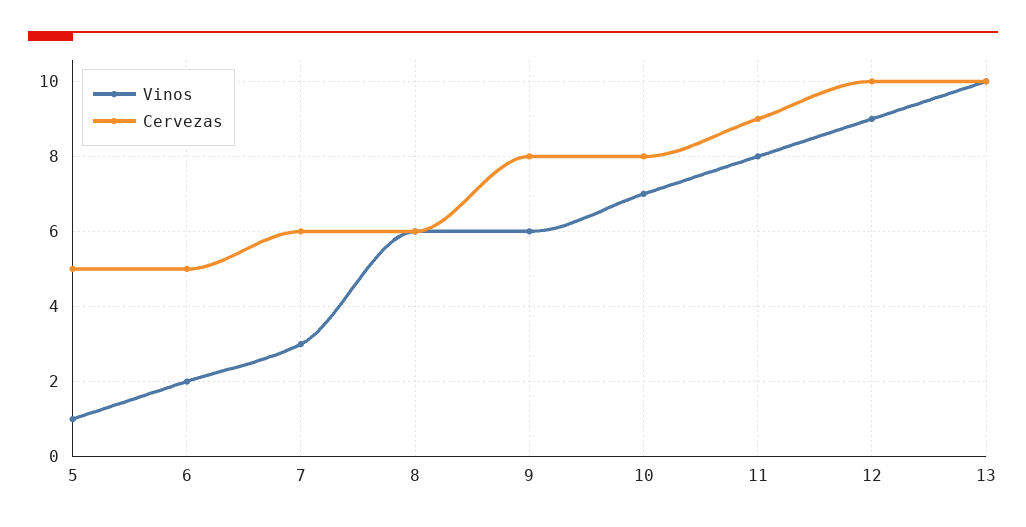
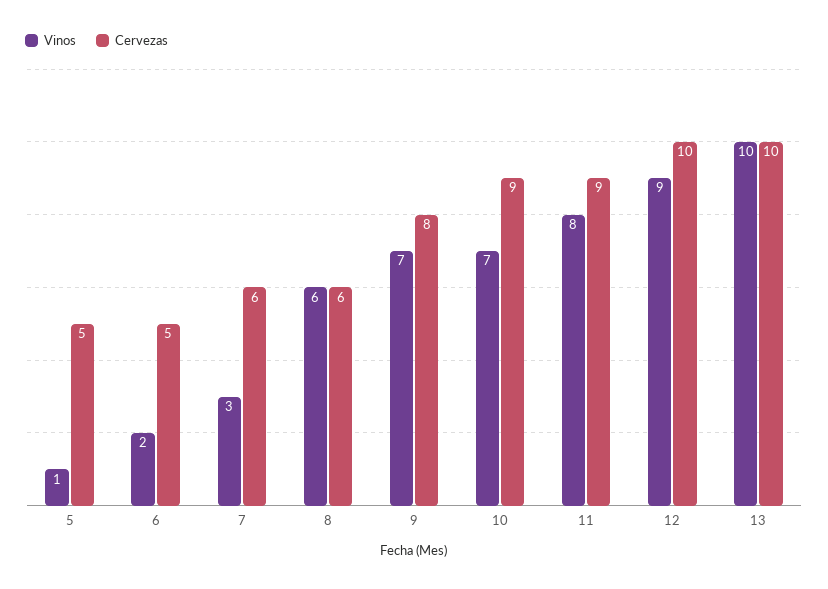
Vinos, 9: 6 -> 7
Cervezas, 10: 8 -> 9

